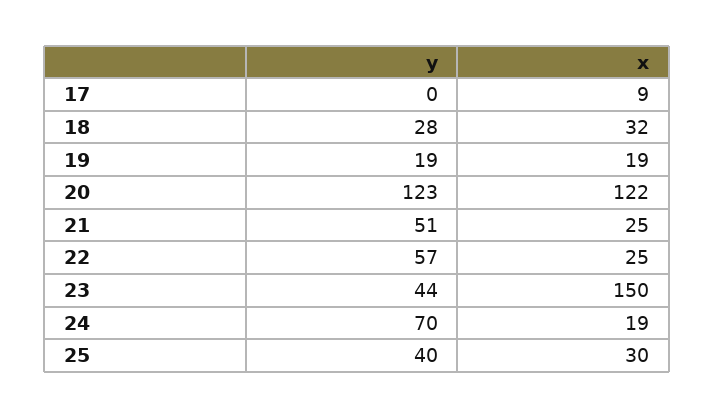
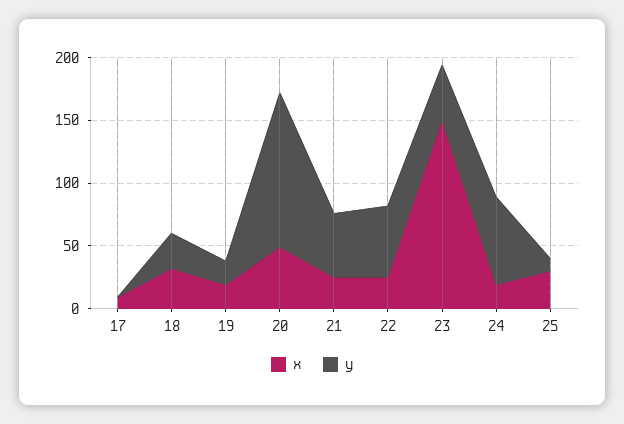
x, 20: 122 -> 50
y, 25: 40 -> 10

